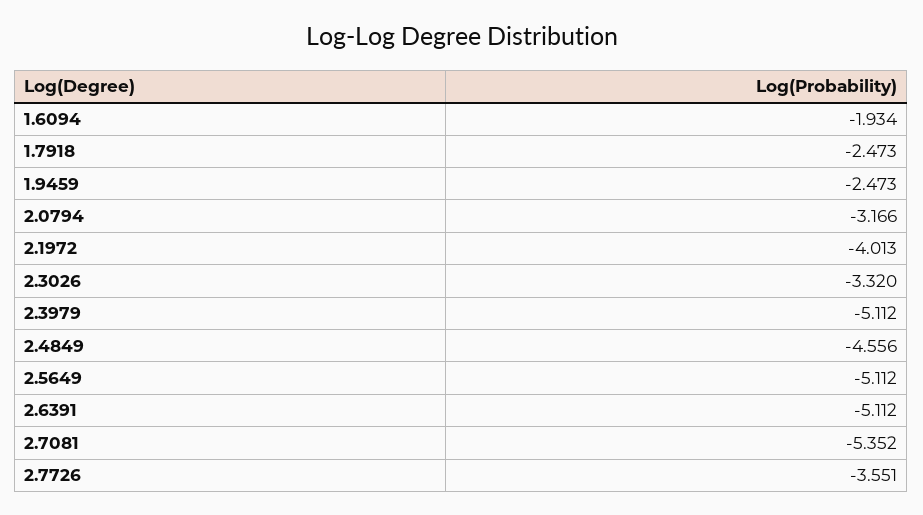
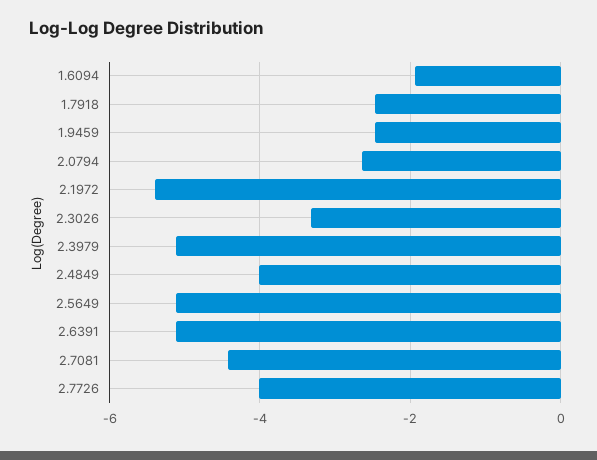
2.0794: -3.166 -> -2.6
2.1972: -4.013 -> -5.4
2.4849: -4.556 -> -4
2.7081: -5.352 -> -4.4
2.7726: -3.551 -> -4

